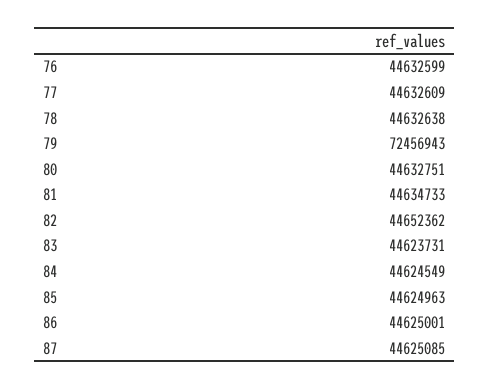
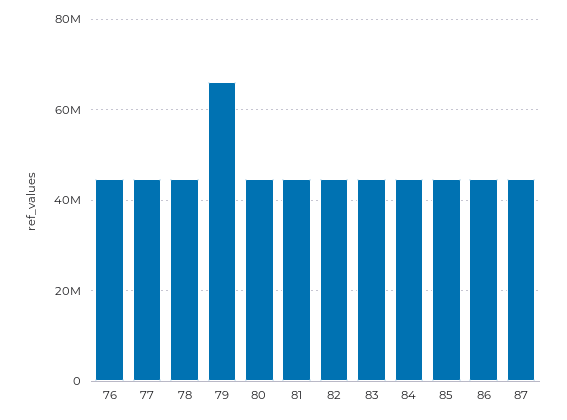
79: 72456943 -> 66000000

